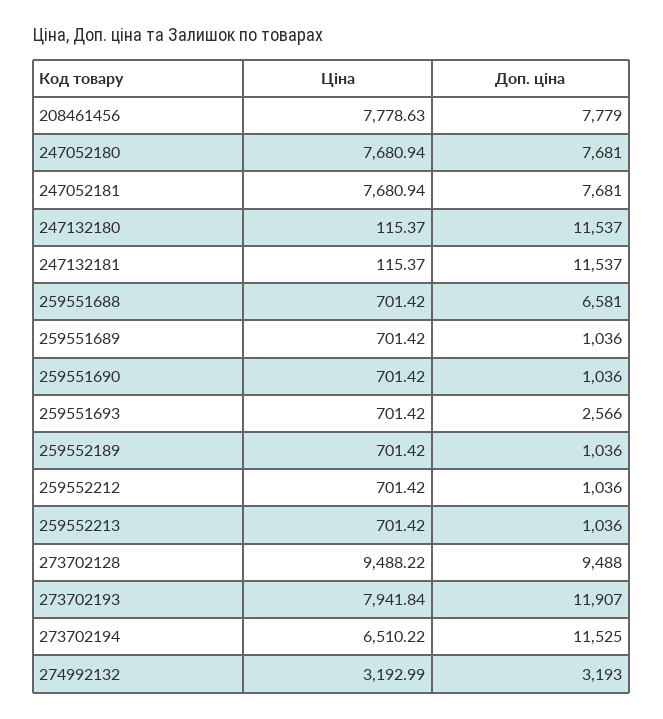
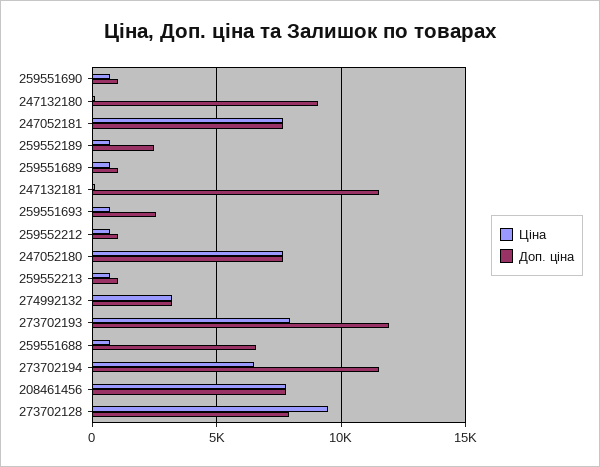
Доп. ціна, 247132180: 11537 -> 9000
Доп. ціна, 259552189: 1036 -> 2500
Доп. ціна, 273702128: 9488 -> 8000

